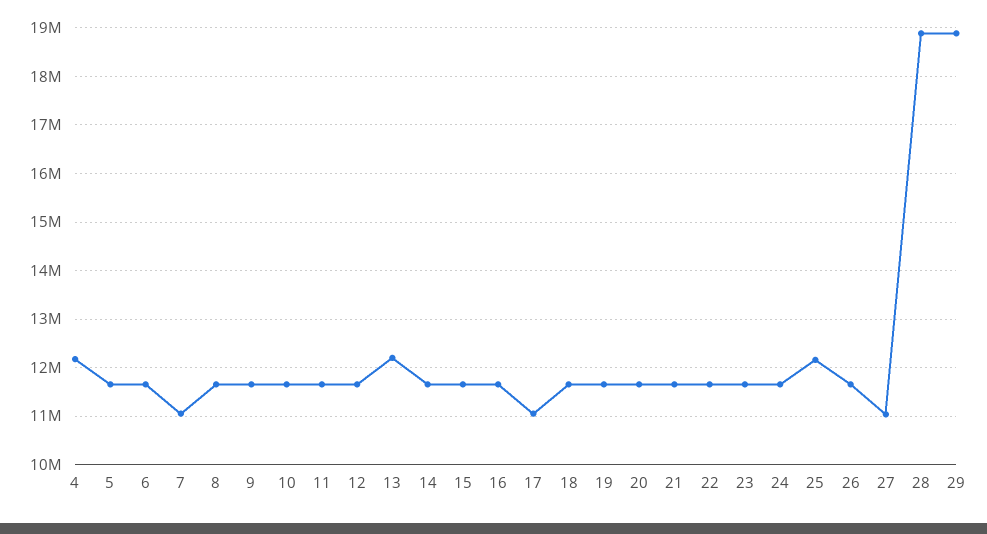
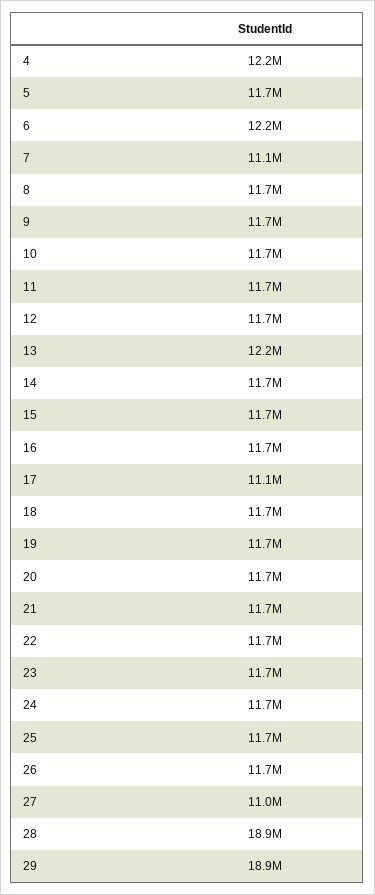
6: 11600000 -> 12200000
25: 12200000 -> 11700000

